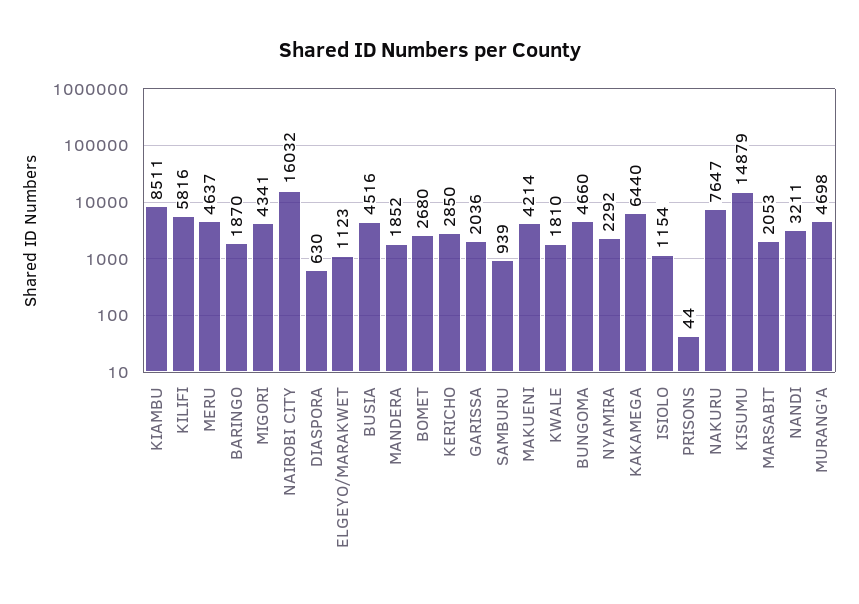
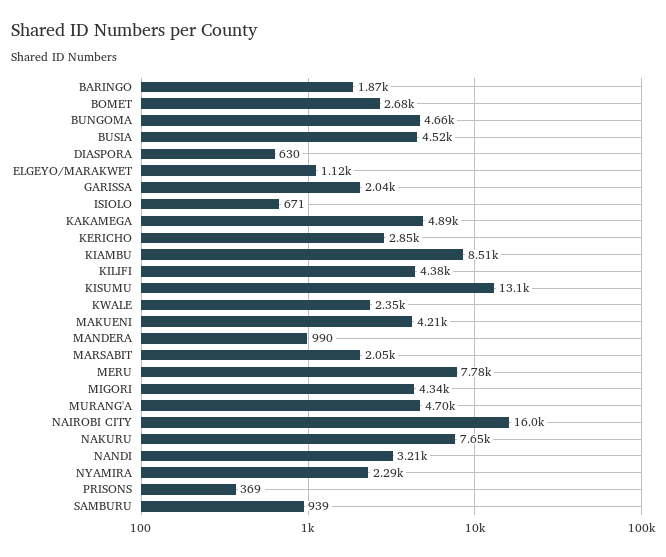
KILIFI: 5816 -> 4380
MERU: 4637 -> 7780
MANDERA: 1852 -> 990
KWALE: 1810 -> 2350
KAKAMEGA: 6440 -> 4890
ISIOLO: 1154 -> 671
PRISONS: 44 -> 369
KISUMU: 14879 -> 13100

